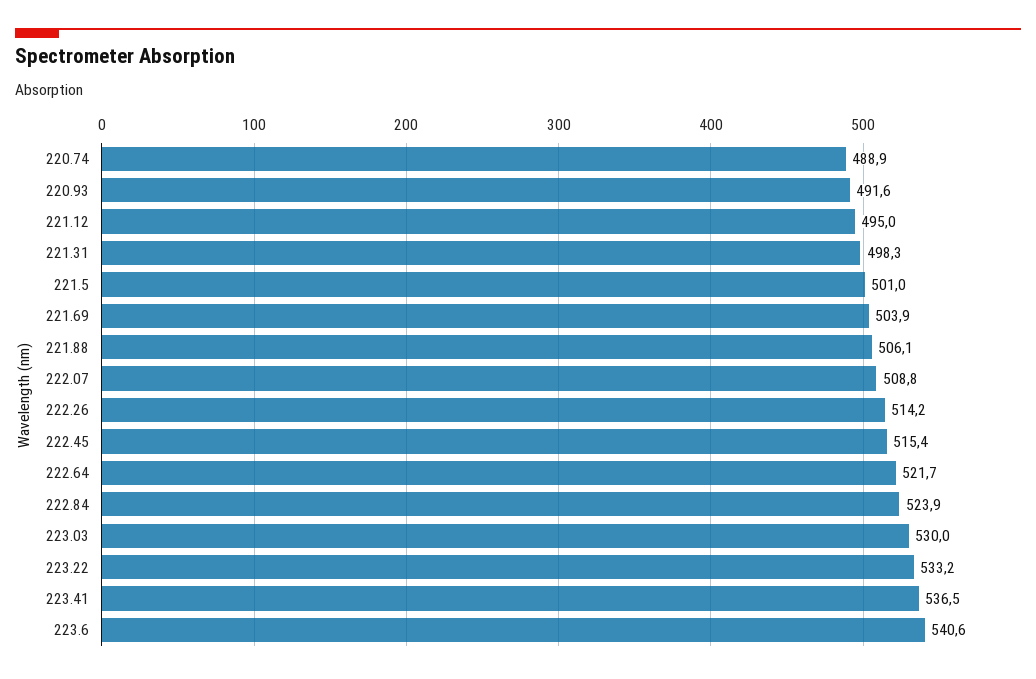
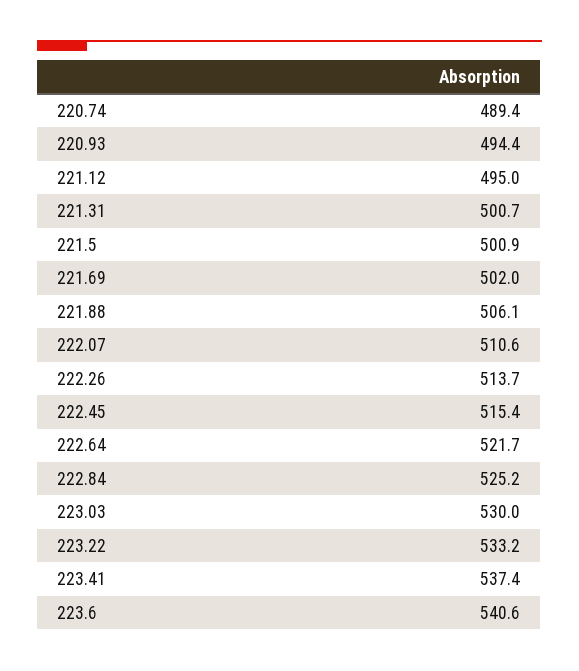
220.74: 488.9 -> 489.4
220.93: 491.6 -> 494.4
221.31: 498.3 -> 500.7
221.5: 501 -> 500.9
221.69: 503.9 -> 502
222.07: 508.8 -> 510.6
222.26: 514.2 -> 513.7
222.84: 523.9 -> 525.2
223.41: 536.5 -> 537.4

